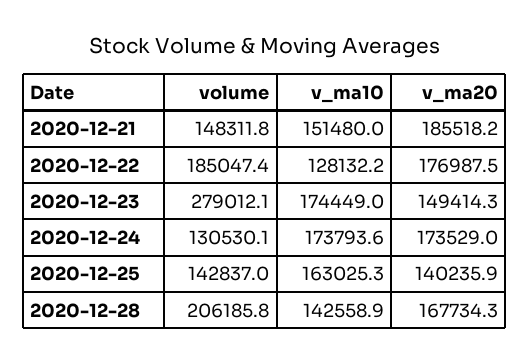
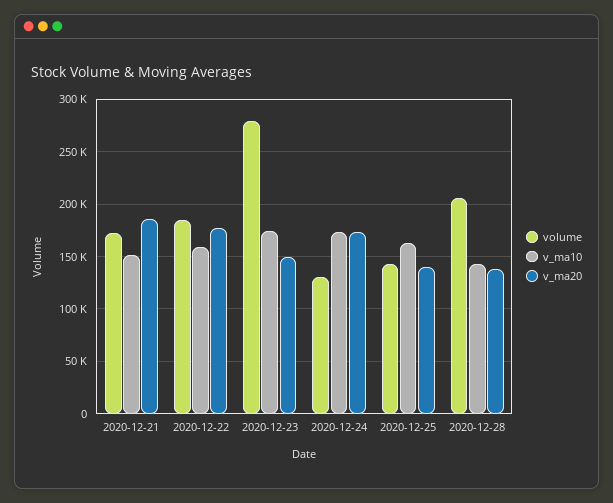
volume, 2020-12-21: 148311.8 -> 170000
v_ma10, 2020-12-22: 128132.2 -> 160000
v_ma20, 2020-12-28: 167734.3 -> 140000

